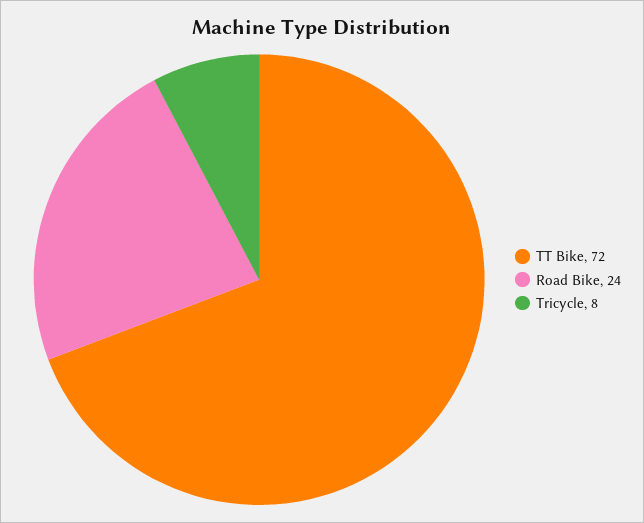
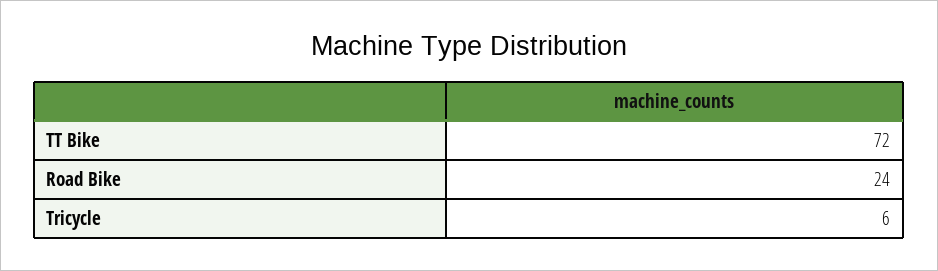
Tricycle: 8 -> 6

